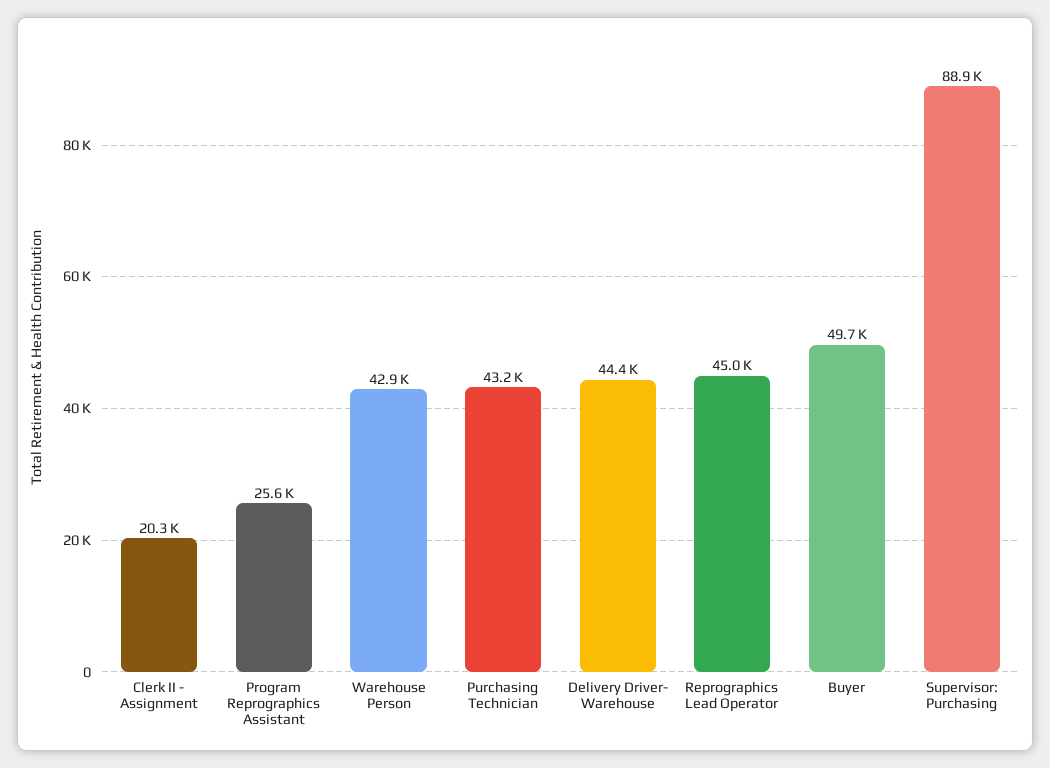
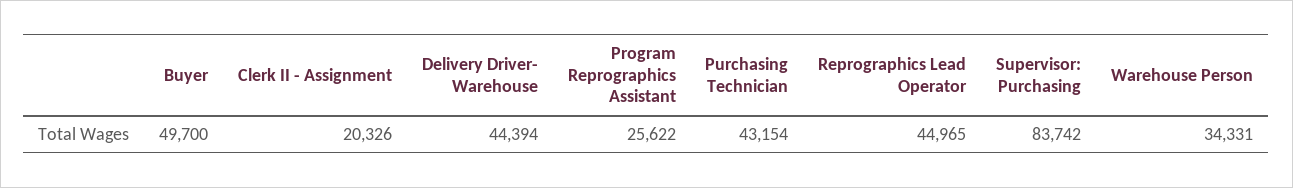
Warehouse Person: 42900 -> 34331
Supervisor: Purchasing: 88900 -> 83742

